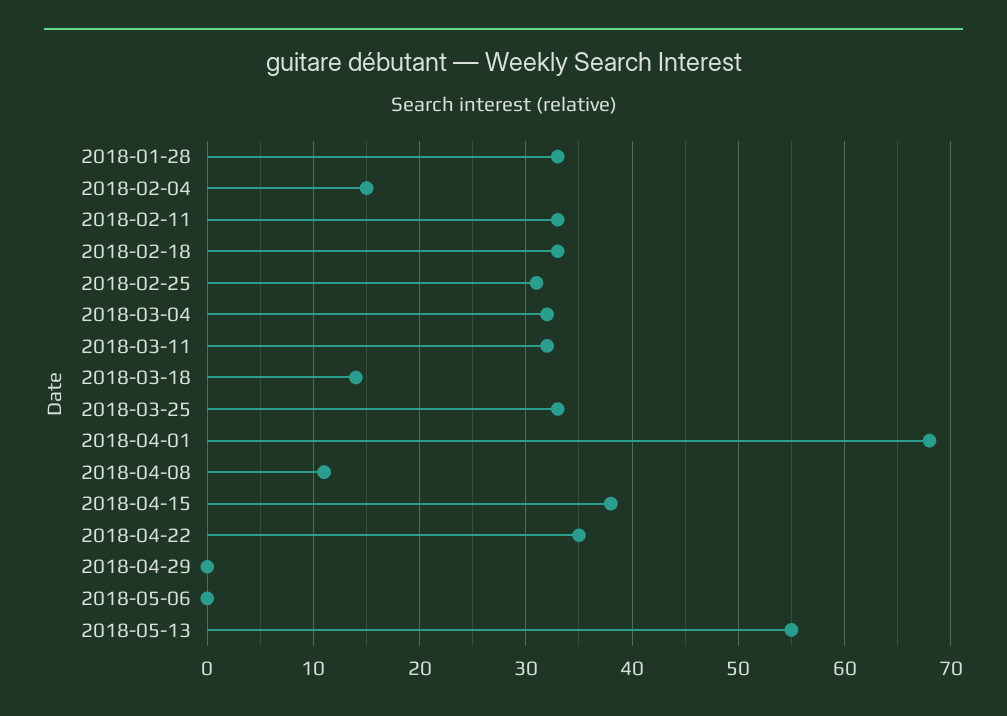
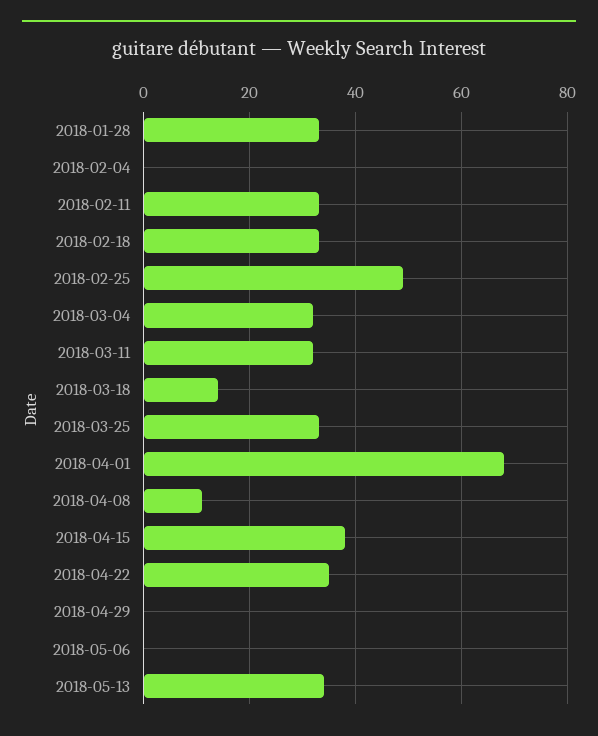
2018-02-04: 15 -> 0
2018-02-25: 31 -> 50
2018-05-13: 55 -> 35

